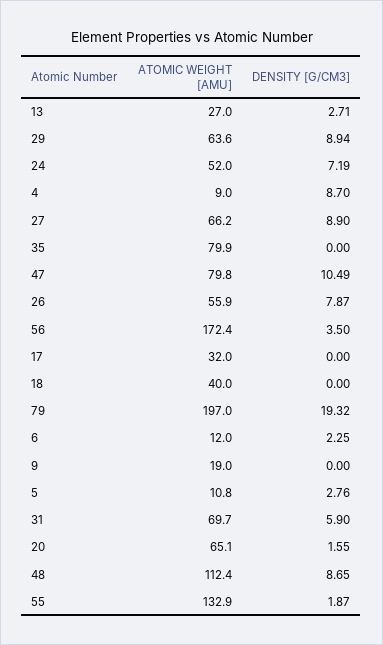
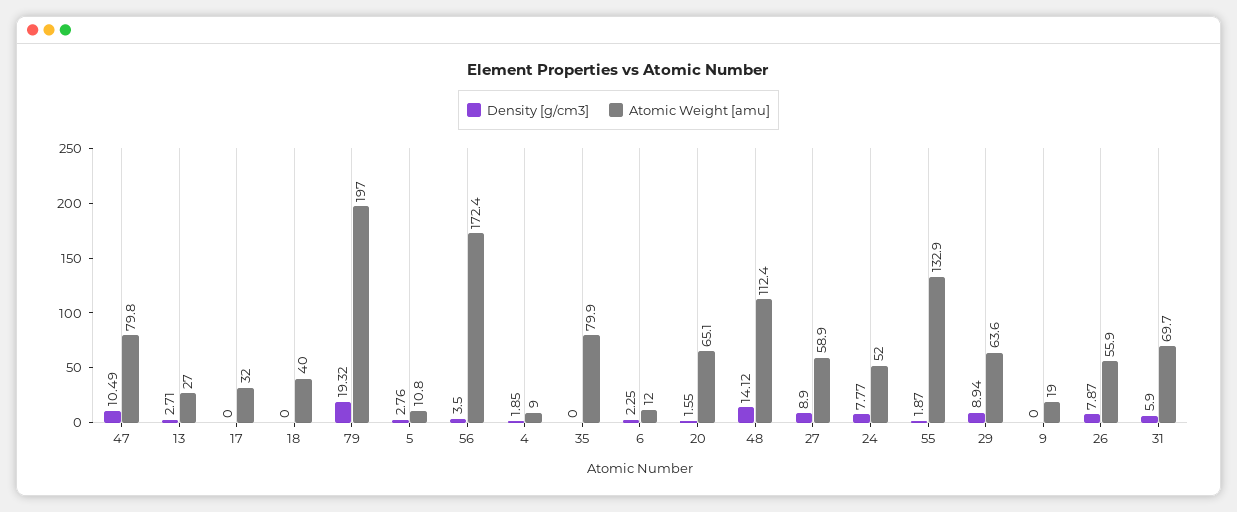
DENSITY [G/CM3], 24: 7.19 -> 7.77
DENSITY [G/CM3], 4: 8.7 -> 1.85
ATOMIC WEIGHT [AMU], 27: 66.2 -> 58.9
DENSITY [G/CM3], 48: 8.65 -> 14.12

